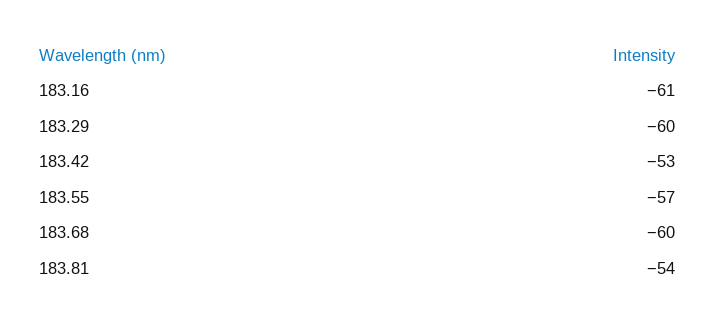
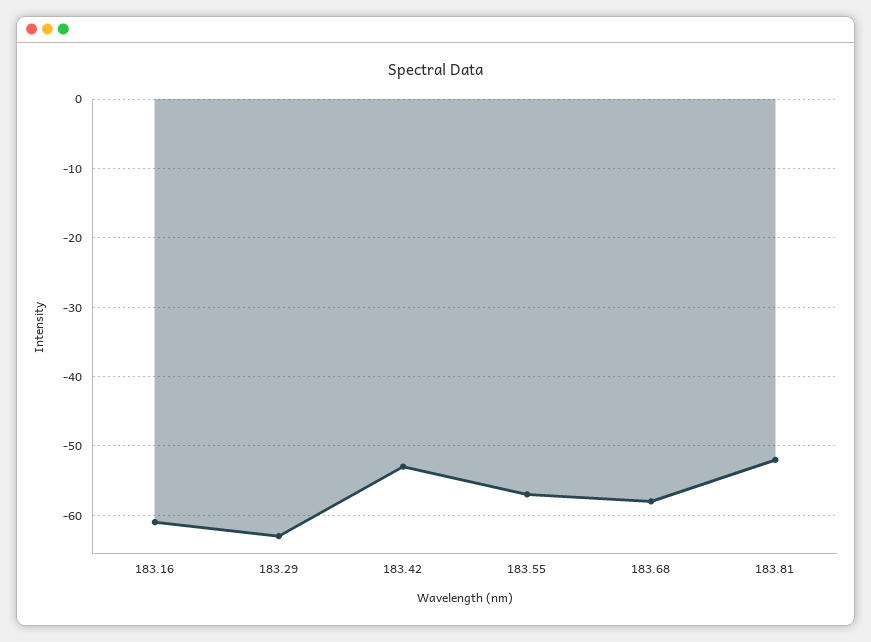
183.29: -60 -> -63
183.68: -60 -> -58
183.81: -54 -> -52

